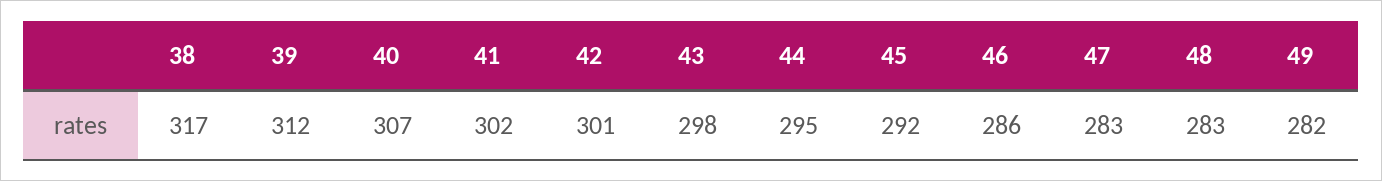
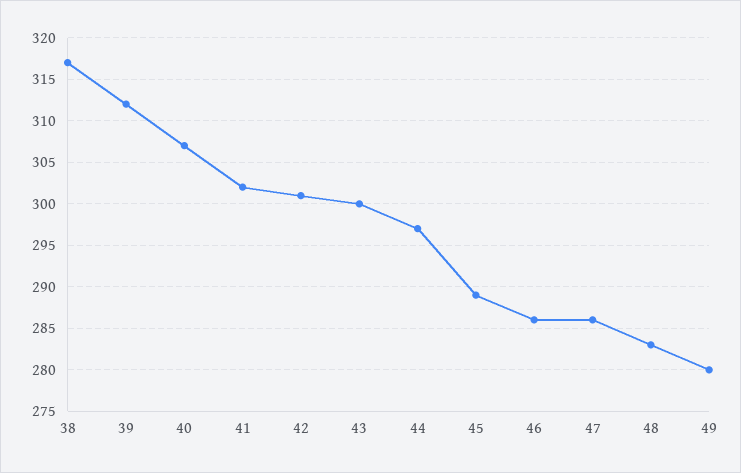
43: 298 -> 300
44: 295 -> 297
45: 292 -> 289
47: 283 -> 286
49: 282 -> 280

